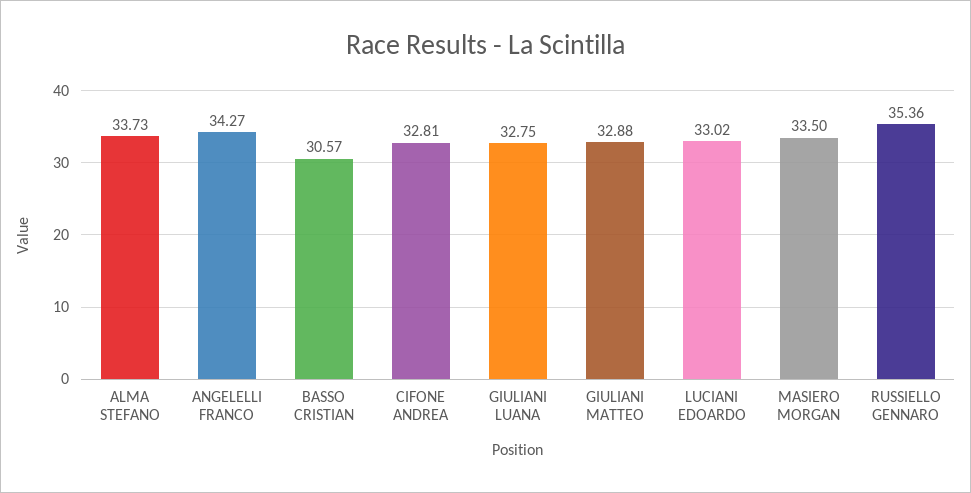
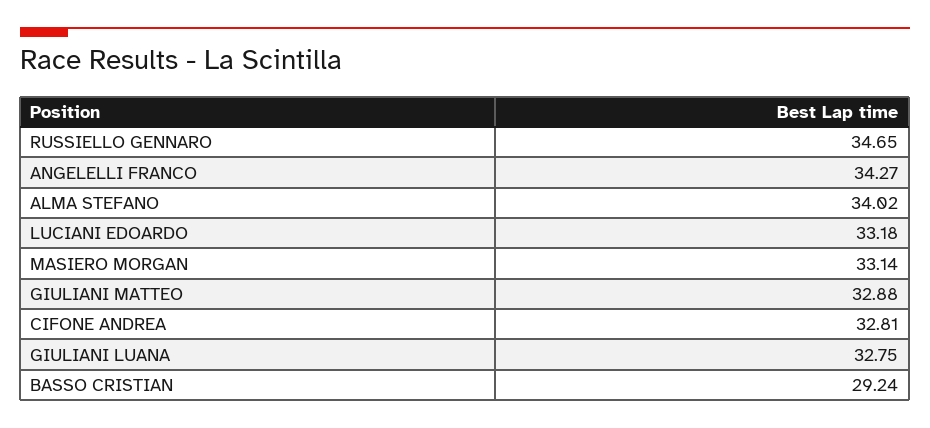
ALMA STEFANO: 33.73 -> 34.02
BASSO CRISTIAN: 30.57 -> 29.24
LUCIANI EDOARDO: 33.02 -> 33.18
MASIERO MORGAN: 33.5 -> 33.14
RUSSIELLO GENNARO: 35.36 -> 34.65

